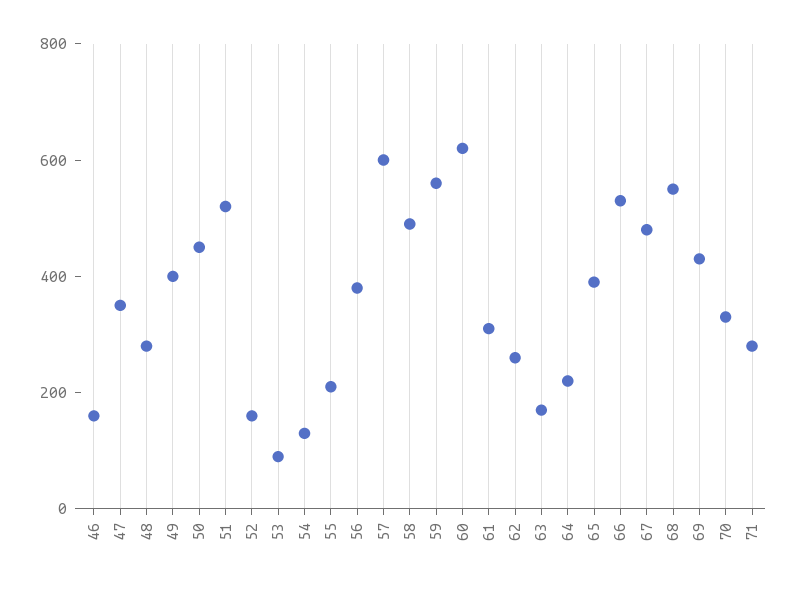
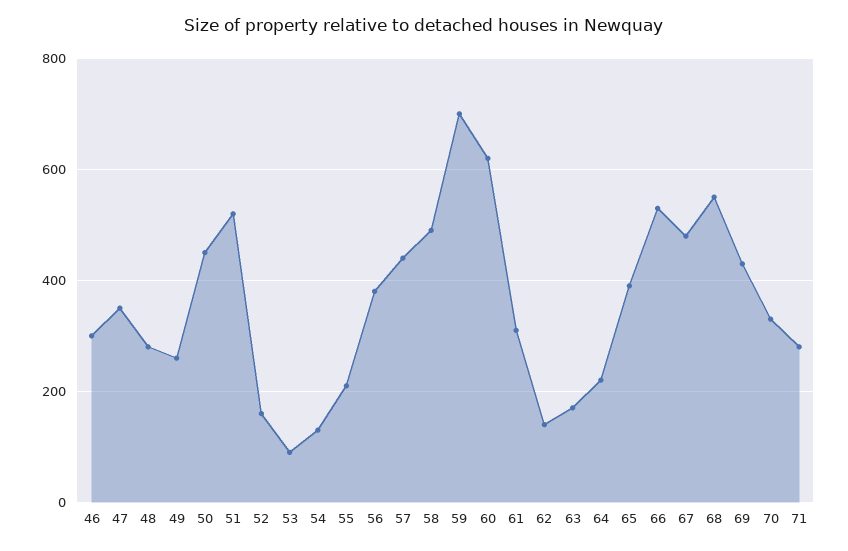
46: 150 -> 300
49: 400 -> 260
57: 600 -> 440
59: 550 -> 700
62: 250 -> 140

